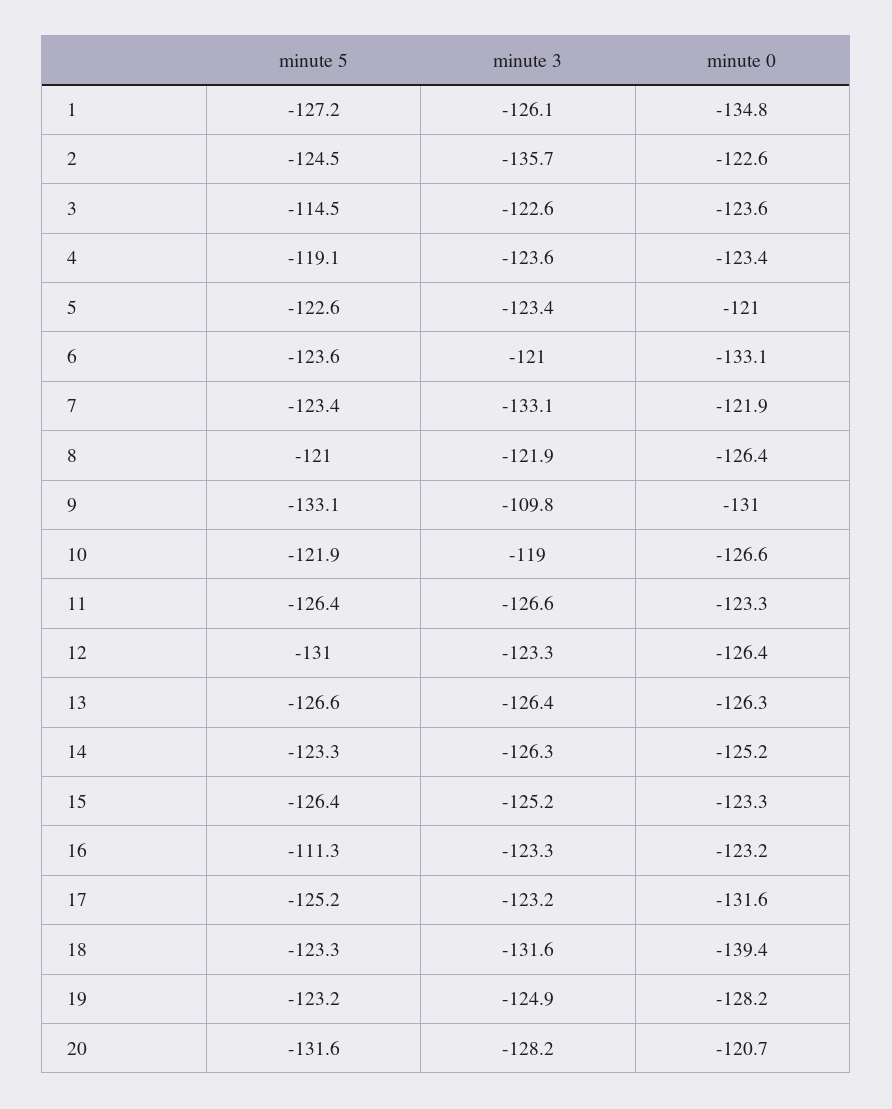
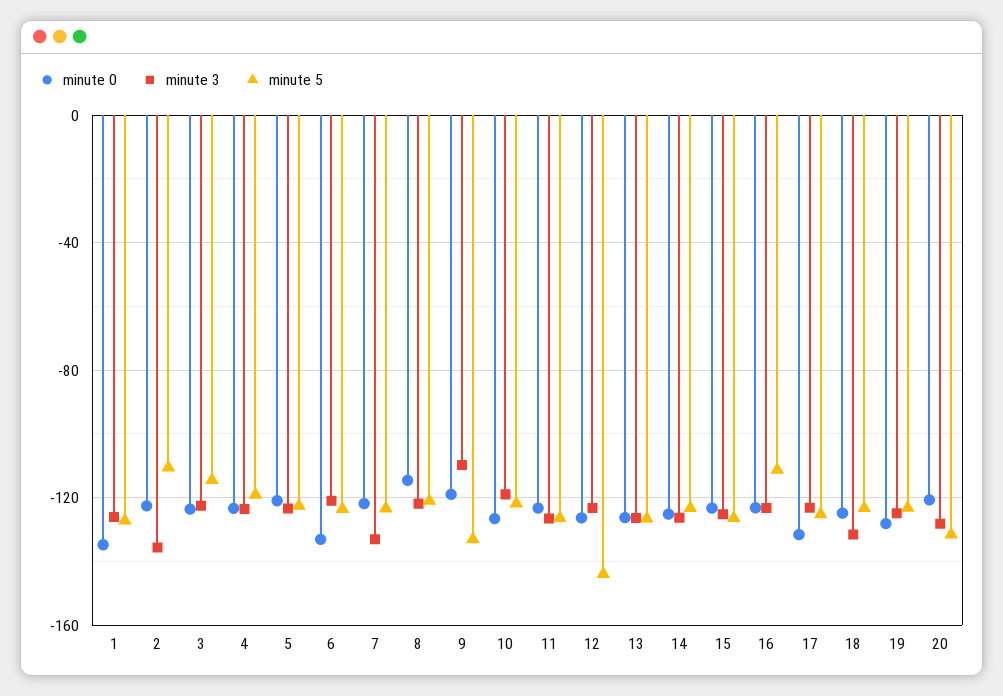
minute 5, 2: -124.5 -> -110
minute 0, 8: -126.4 -> -115
minute 0, 9: -131 -> -120
minute 5, 12: -131 -> -145
minute 0, 18: -139.4 -> -125

